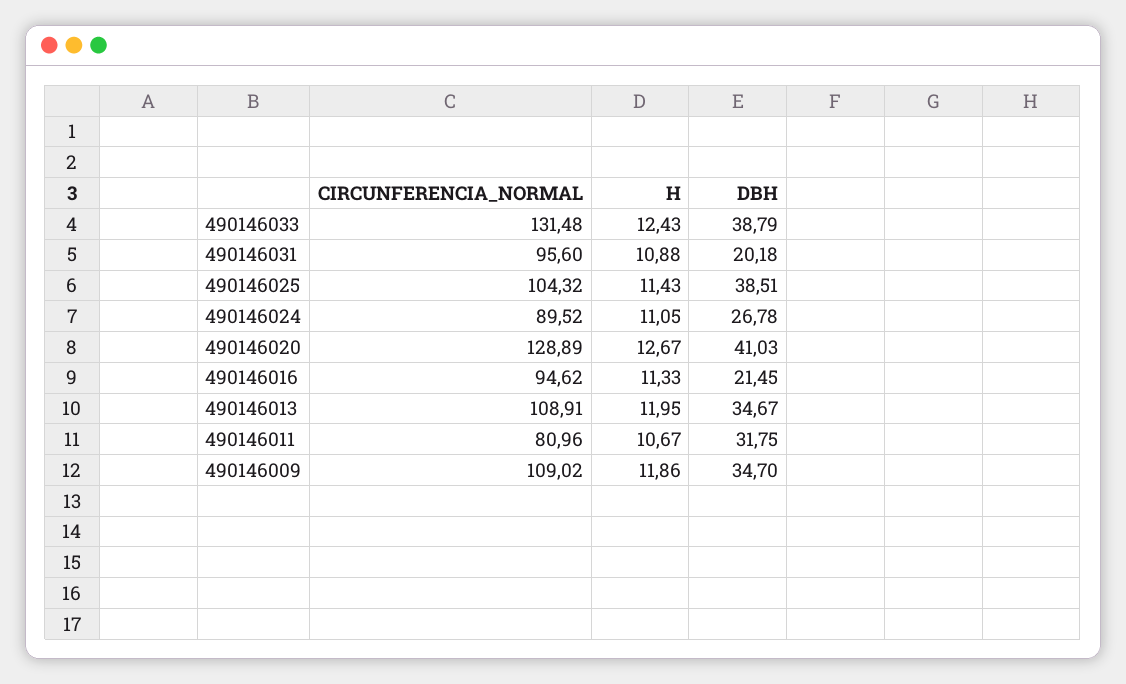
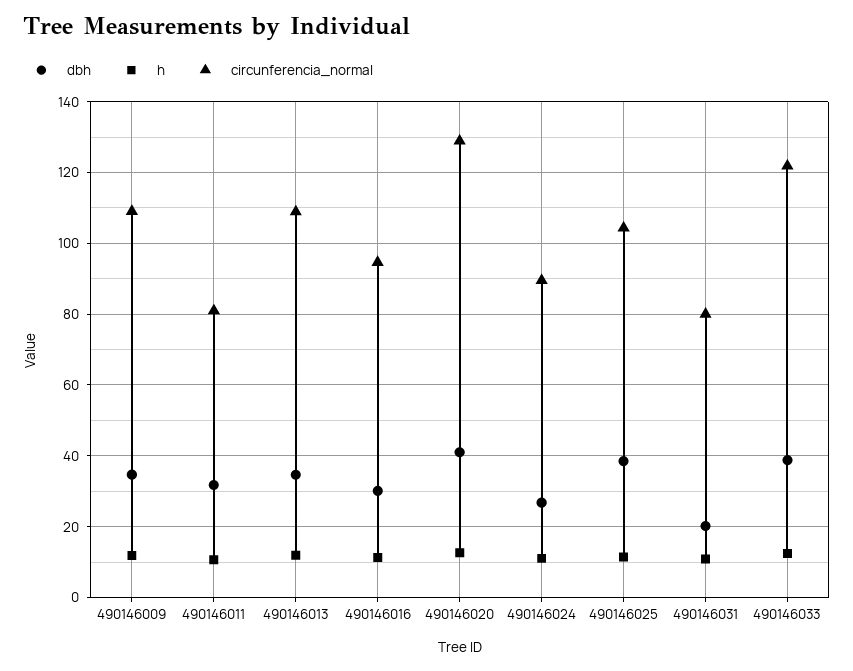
CIRCUNFERENCIA_NORMAL, 490146033: 131.48 -> 122
CIRCUNFERENCIA_NORMAL, 490146031: 95.6 -> 80
DBH, 490146016: 21.45 -> 30

